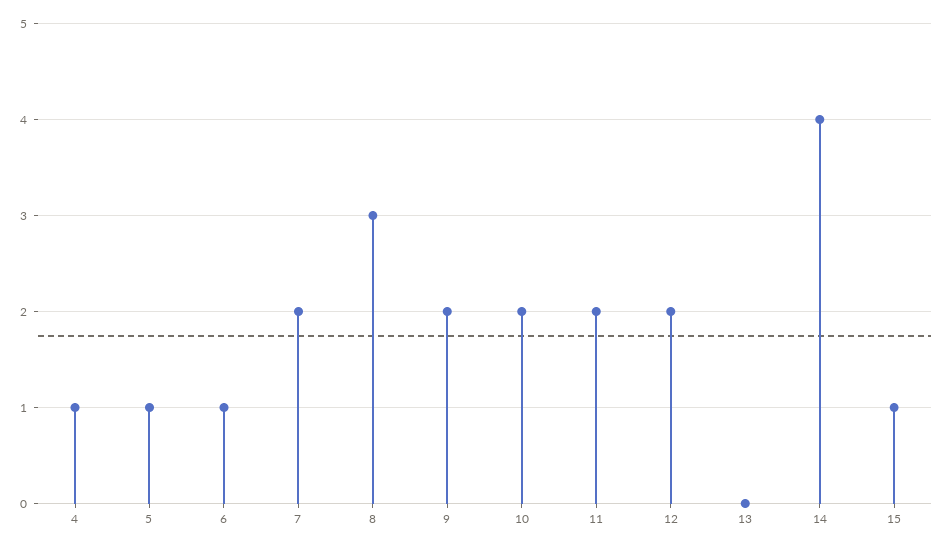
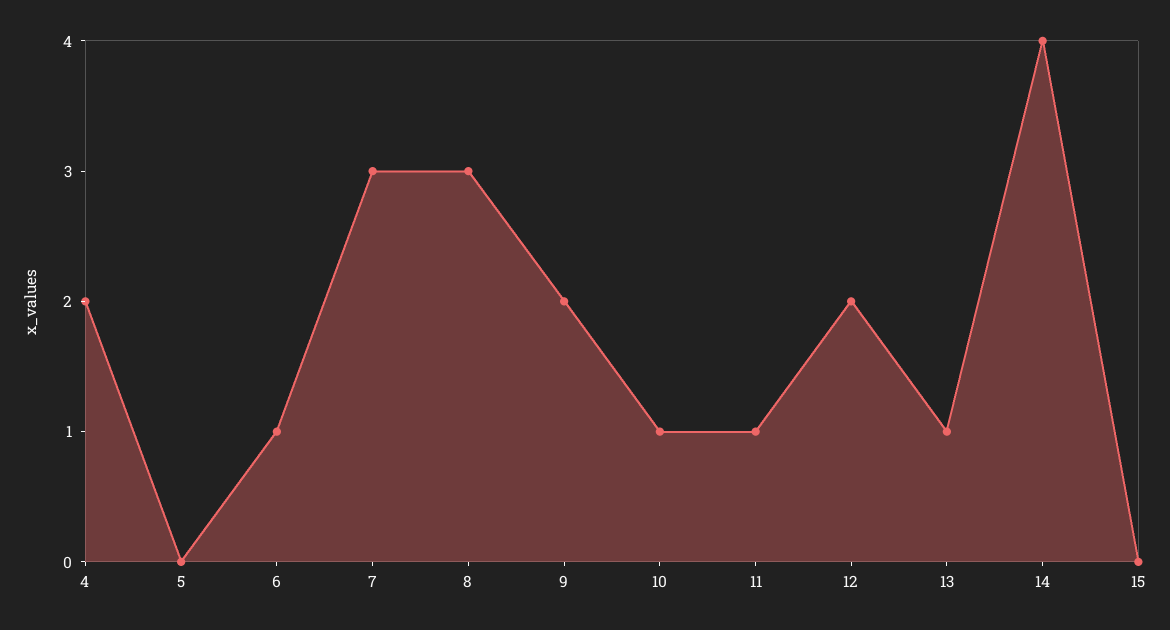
4: 1 -> 2
5: 1 -> 0
7: 2 -> 3
10: 2 -> 1
11: 2 -> 1
13: 0 -> 1
15: 1 -> 0

